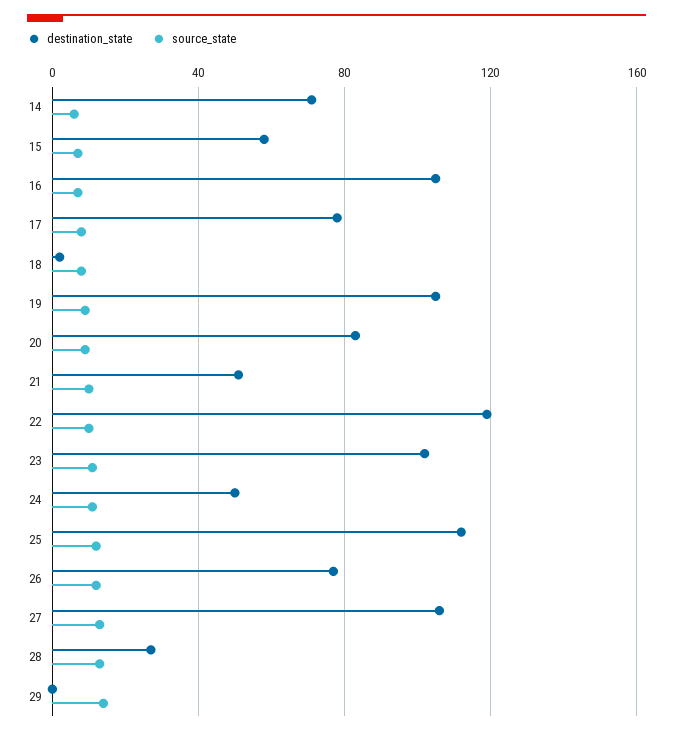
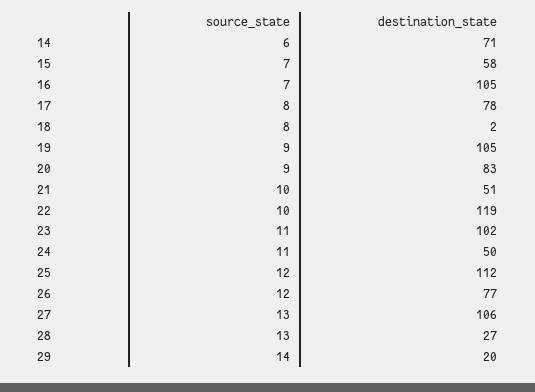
destination_state, 29: 0 -> 20

